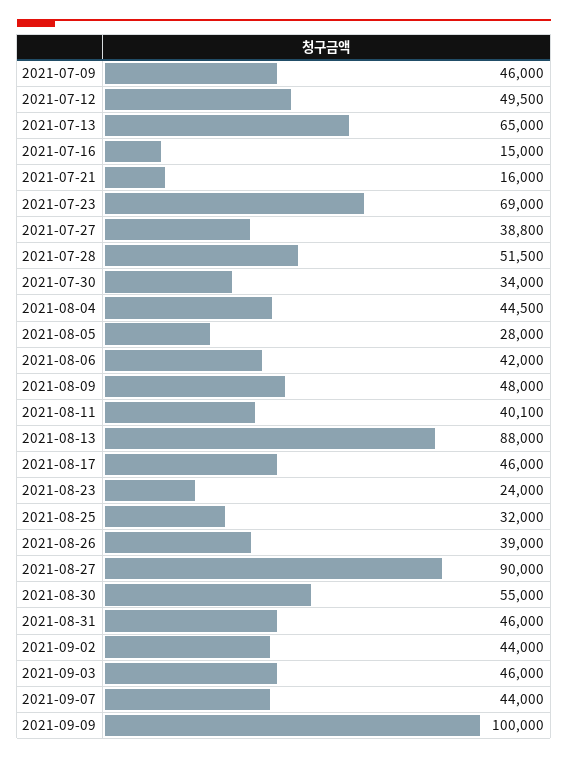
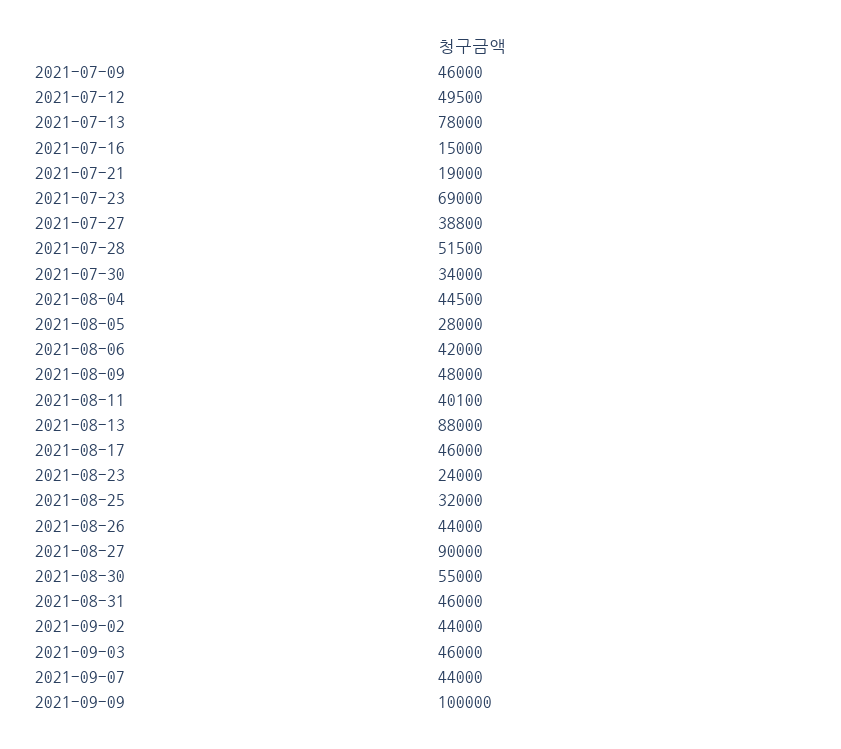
2021-07-13: 65000 -> 78000
2021-07-21: 16000 -> 19000
2021-08-26: 39000 -> 44000

